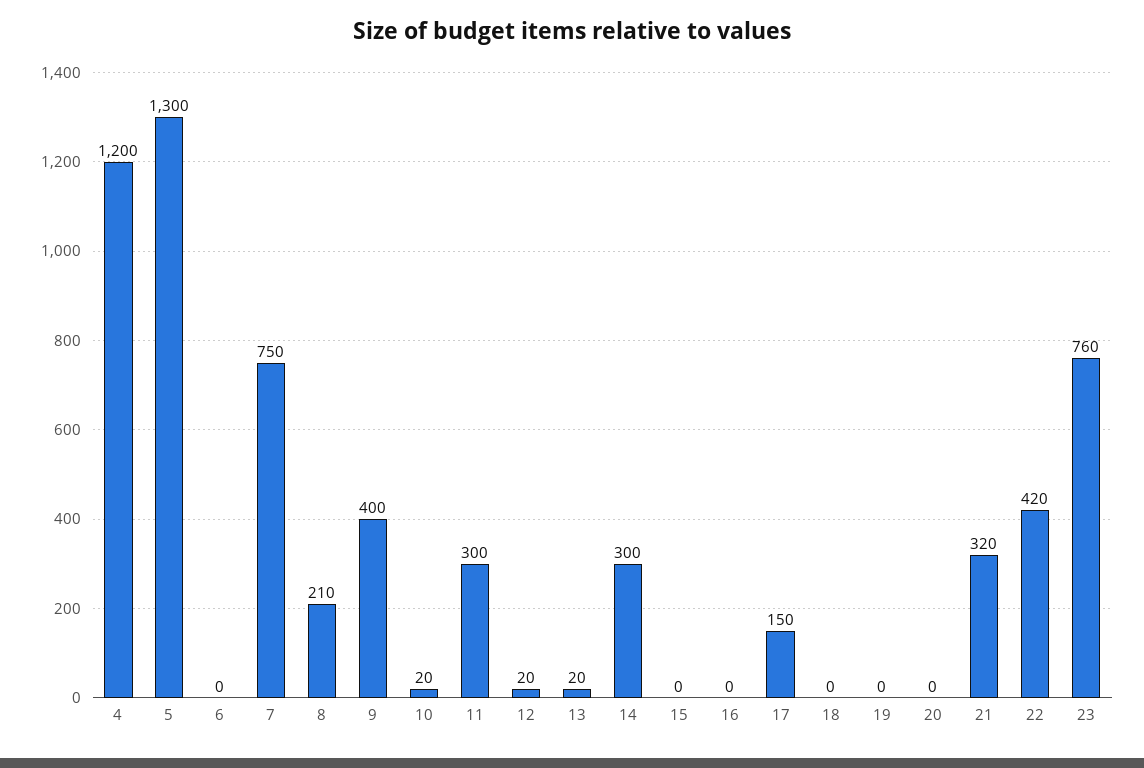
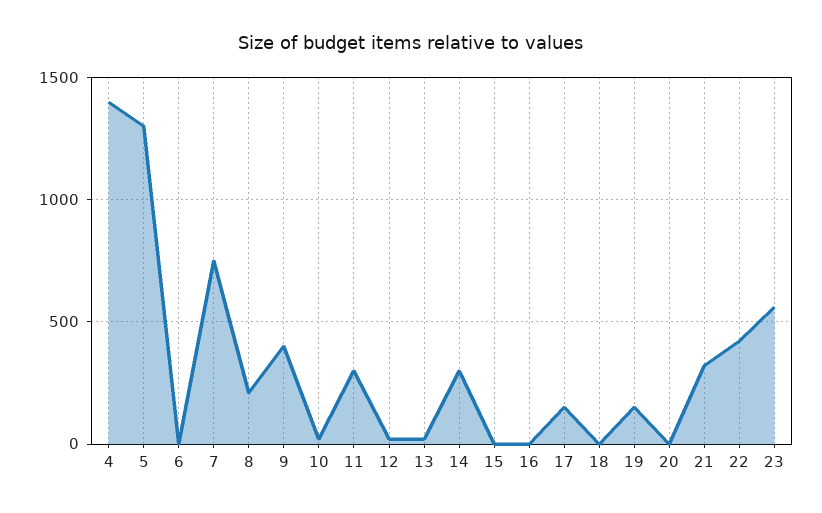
4: 1200 -> 1400
19: 0 -> 150
23: 760 -> 550

